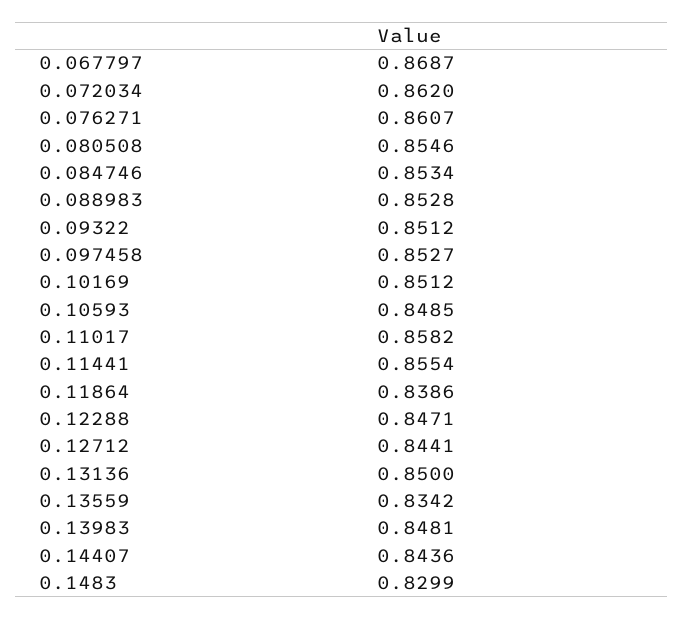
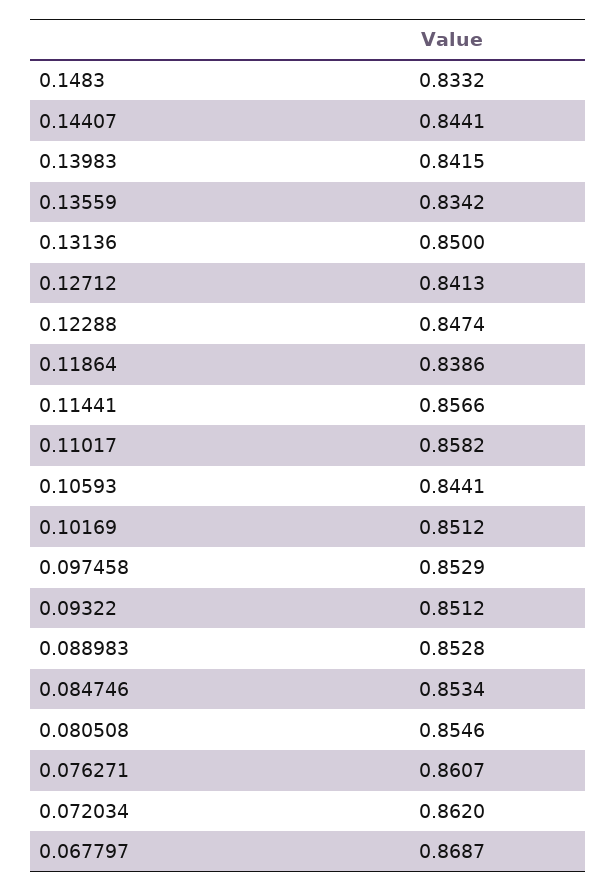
0.097458: 0.8527 -> 0.8529
0.10593: 0.8485 -> 0.8441
0.11441: 0.8554 -> 0.8566
0.12288: 0.8471 -> 0.8474
0.12712: 0.8441 -> 0.8413
0.13983: 0.8481 -> 0.8415
0.14407: 0.8436 -> 0.8441
0.1483: 0.8299 -> 0.8332

